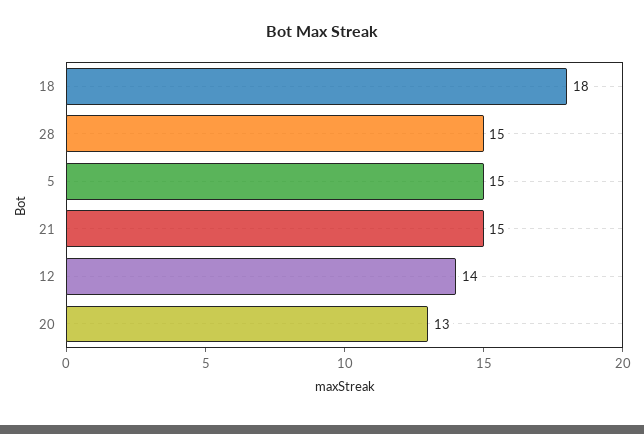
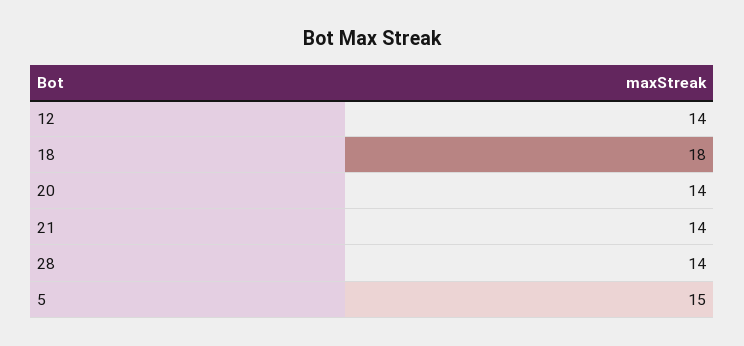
28: 15 -> 14
21: 15 -> 14
20: 13 -> 14

